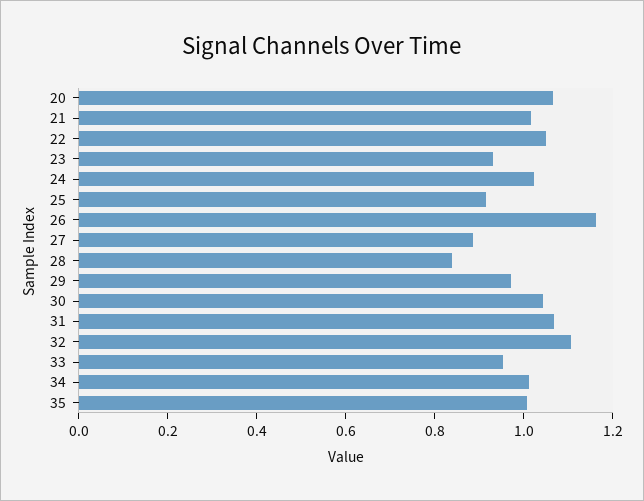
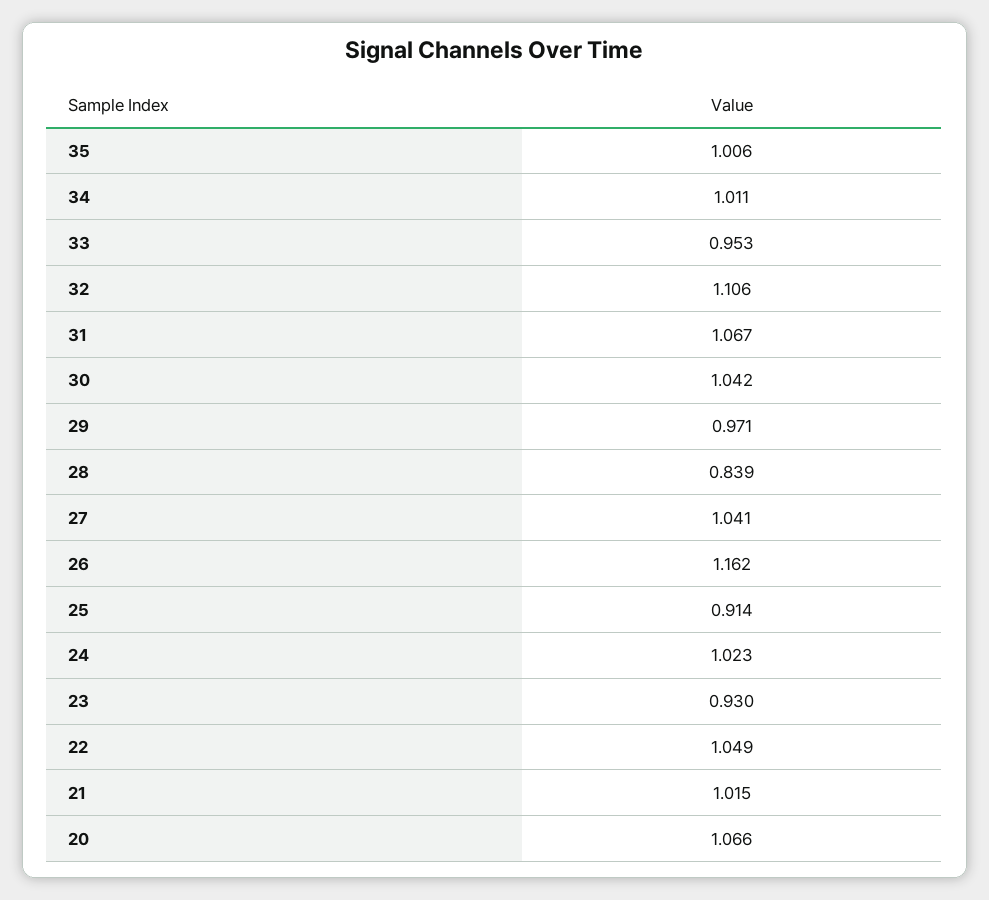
27: 0.9 -> 1.041

